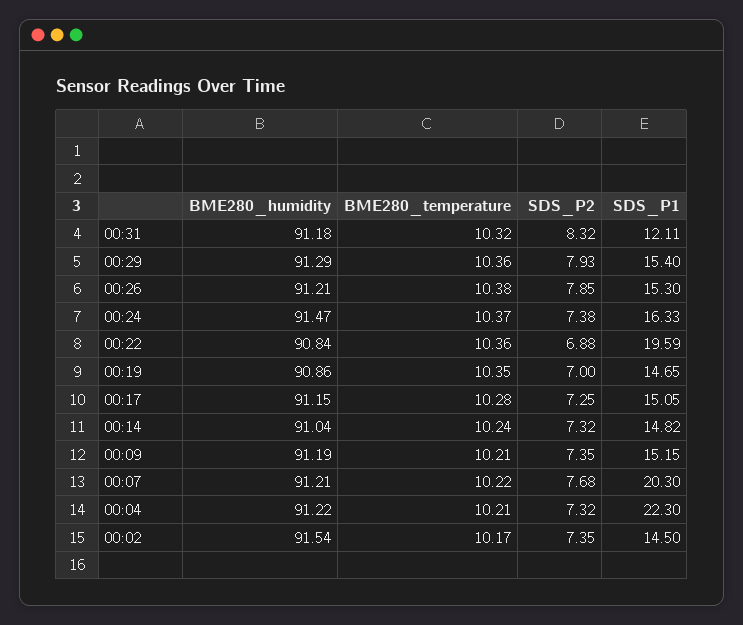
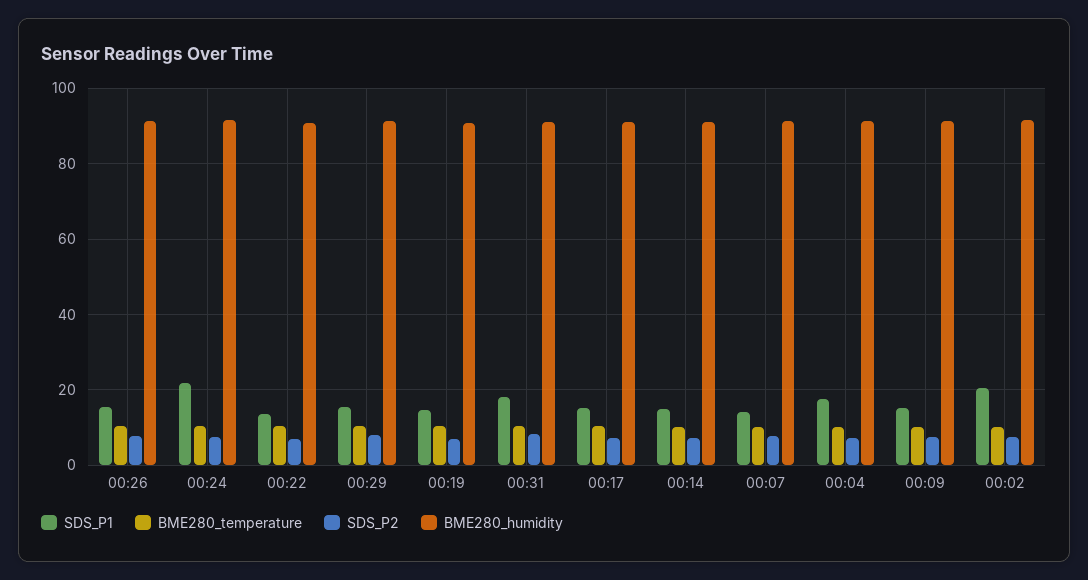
SDS_P1, 00:31: 12.11 -> 18
SDS_P1, 00:24: 16.33 -> 22
SDS_P1, 00:22: 19.59 -> 14
SDS_P1, 00:07: 20.3 -> 14
SDS_P1, 00:04: 22.3 -> 18
SDS_P1, 00:02: 14.5 -> 20

